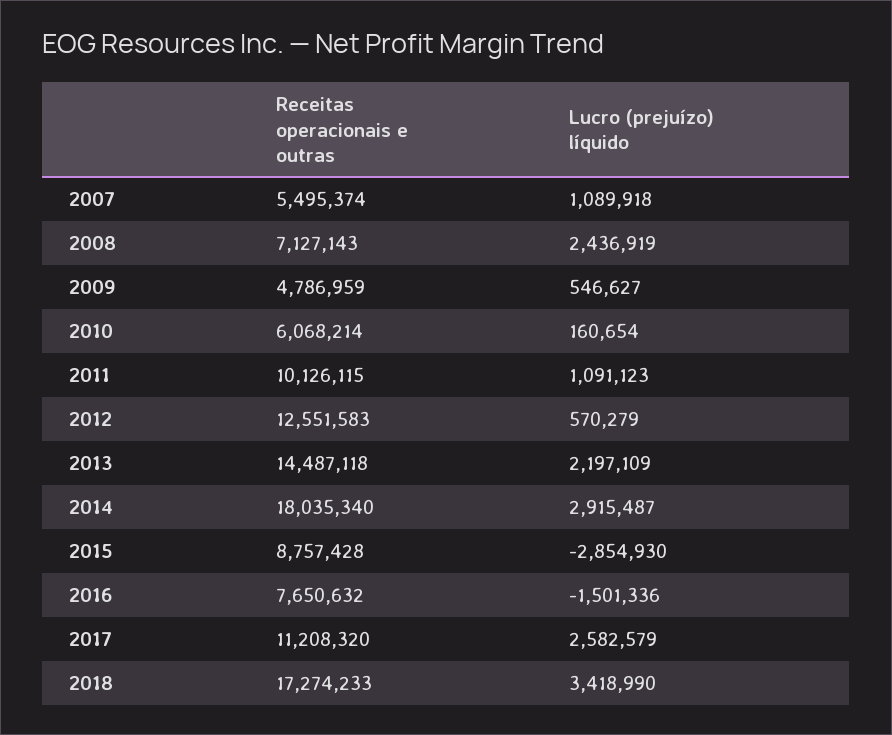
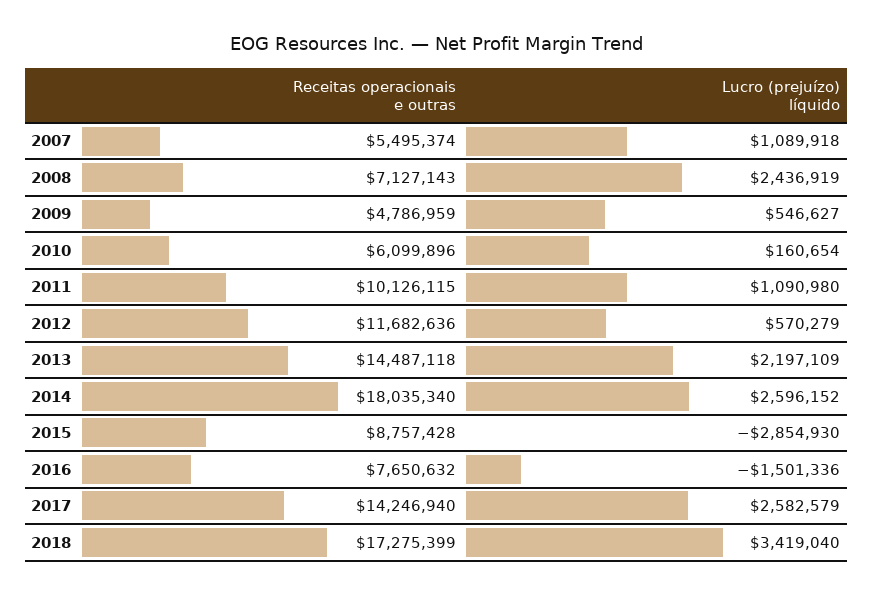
Receitas operacionais e outras, 2010: 6068214 -> 6099896
Lucro (prejuízo) líquido, 2011: 1091123 -> 1090980
Receitas operacionais e outras, 2012: 12551583 -> 11682636
Lucro (prejuízo) líquido, 2014: 2915487 -> 2596152
Receitas operacionais e outras, 2017: 11208320 -> 14246940
Receitas operacionais e outras, 2018: 17274233 -> 17275399
Lucro (prejuízo) líquido, 2018: 3418990 -> 3419040

